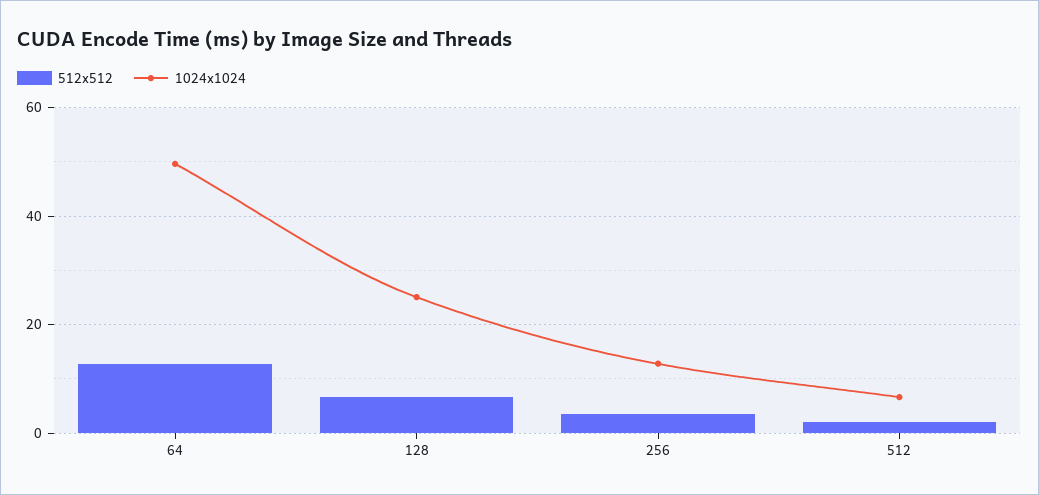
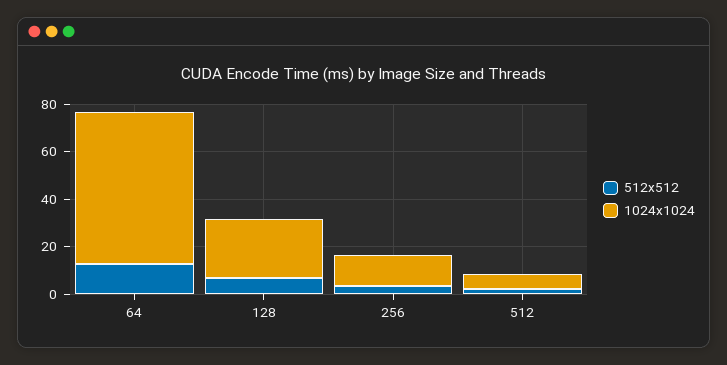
1024x1024, 64: 50 -> 65

